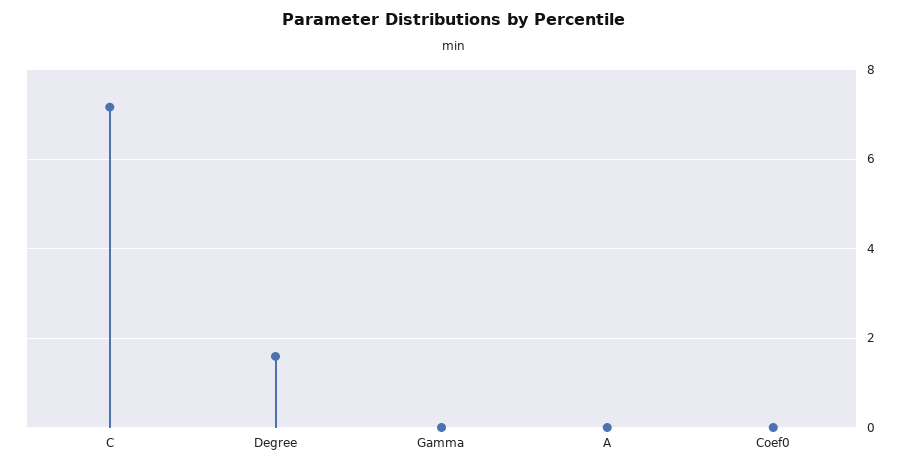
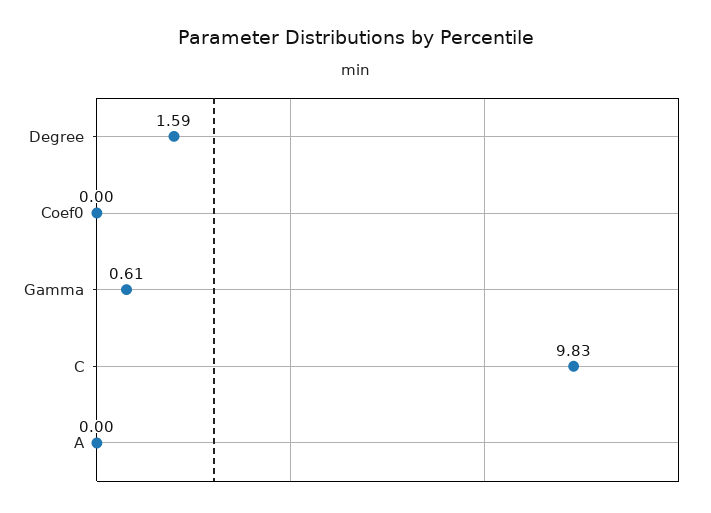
C: 7.2 -> 9.83
Gamma: 0 -> 0.61

